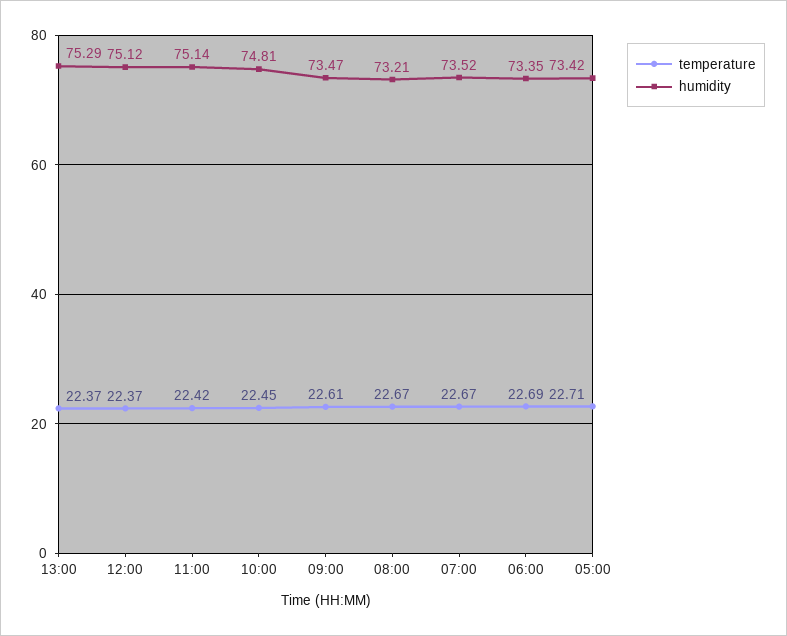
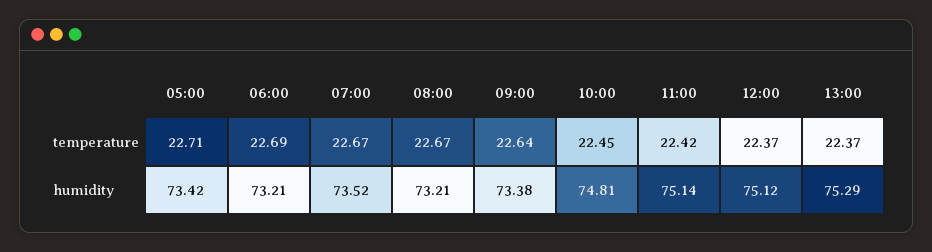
temperature, 09:00: 22.61 -> 22.64
humidity, 09:00: 73.47 -> 73.38
humidity, 06:00: 73.35 -> 73.21

